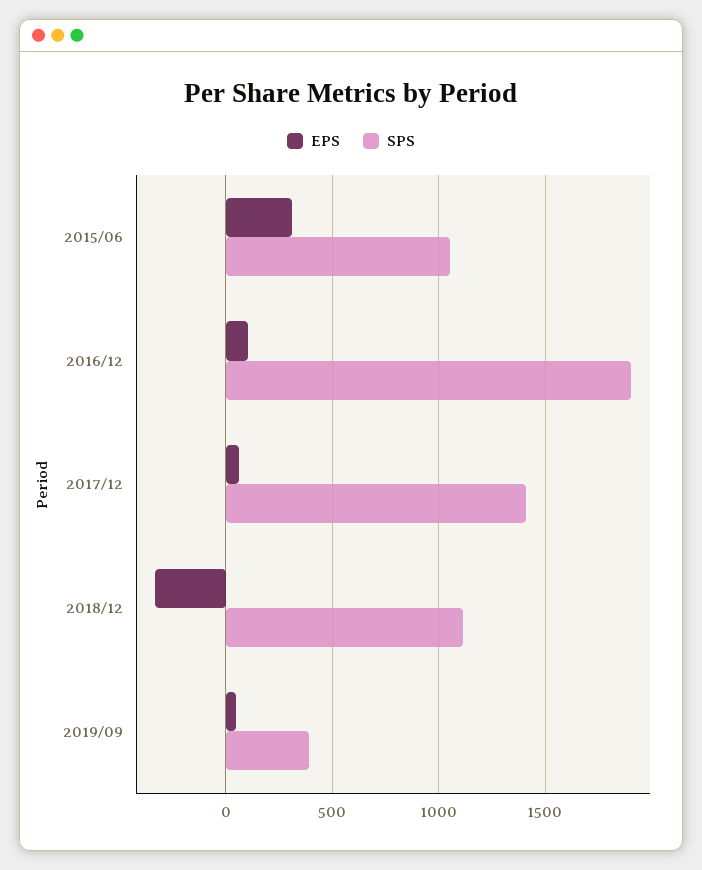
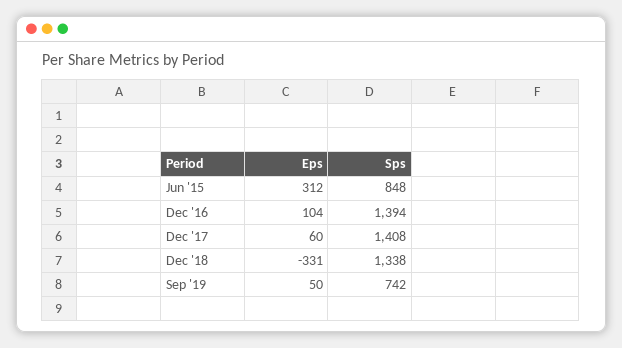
SPS, 2015/06: 1050 -> 848
SPS, 2016/12: 1900 -> 1394
SPS, 2018/12: 1100 -> 1338
SPS, 2019/09: 400 -> 742

